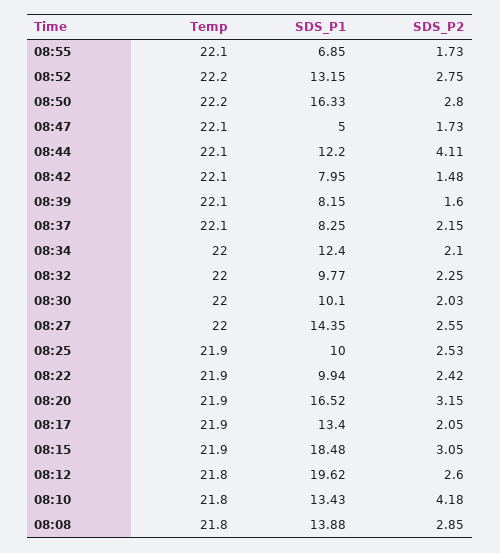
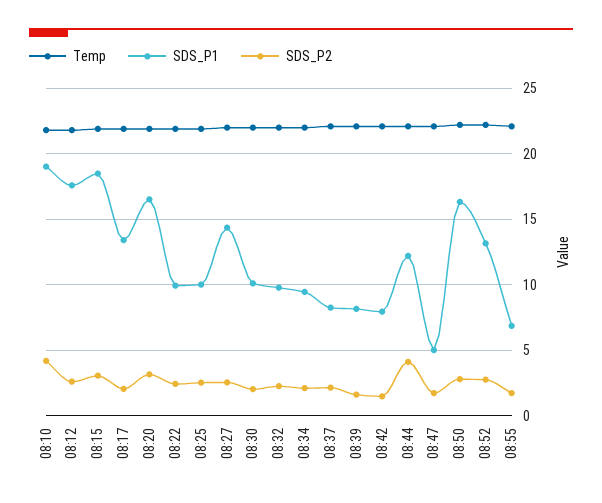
SDS_P1, 08:34: 12.4 -> 9.5
SDS_P1, 08:12: 19.62 -> 17.5
SDS_P1, 08:10: 13.43 -> 19
Temp, 08:08: 21.8 -> none
SDS_P1, 08:08: 13.88 -> none
SDS_P2, 08:08: 2.85 -> none

